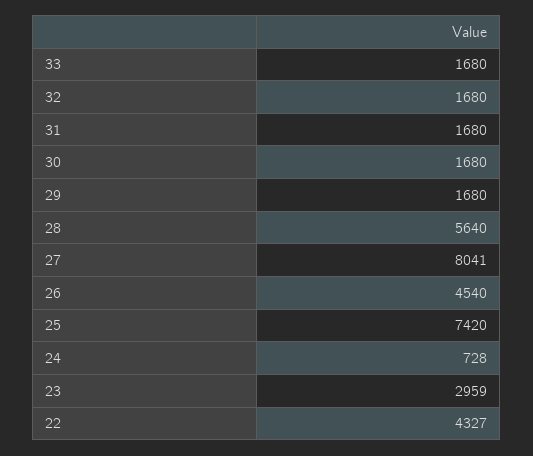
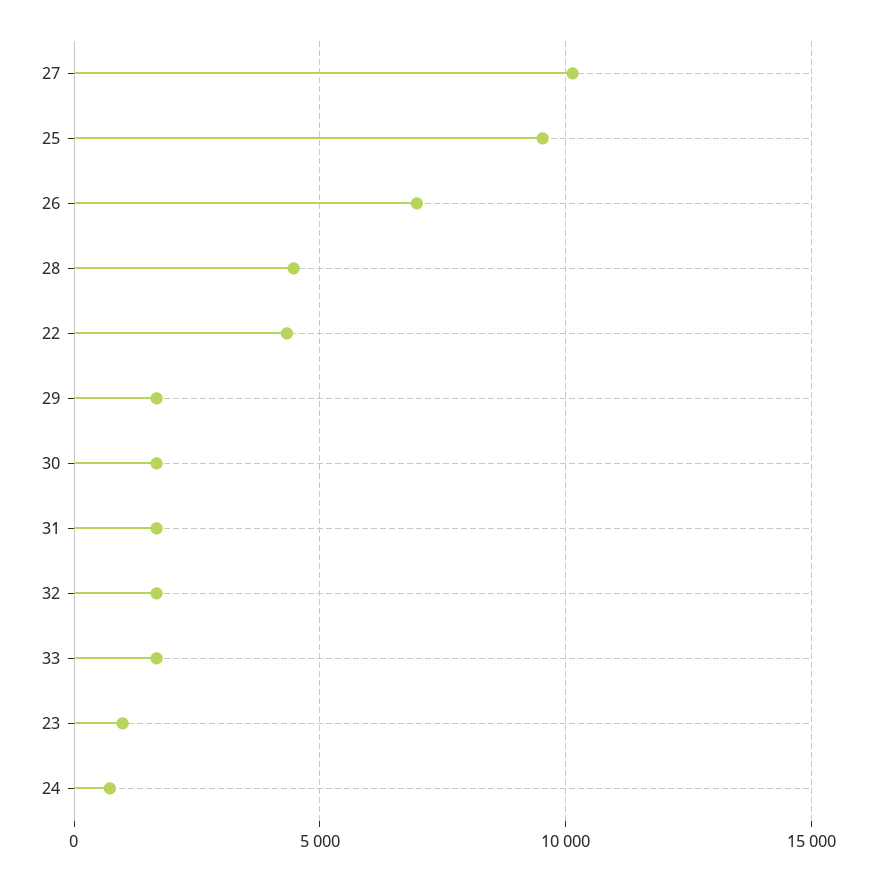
28: 5640 -> 4500
27: 8041 -> 10000
26: 4540 -> 7000
25: 7420 -> 9500
23: 2959 -> 1000

